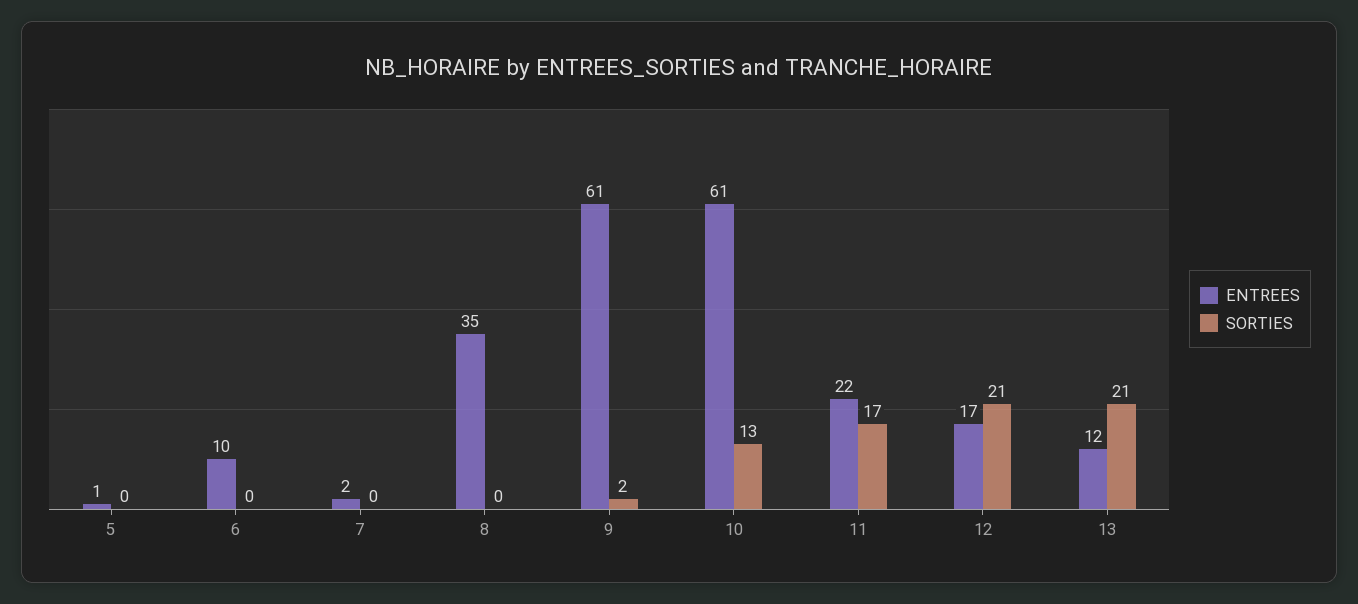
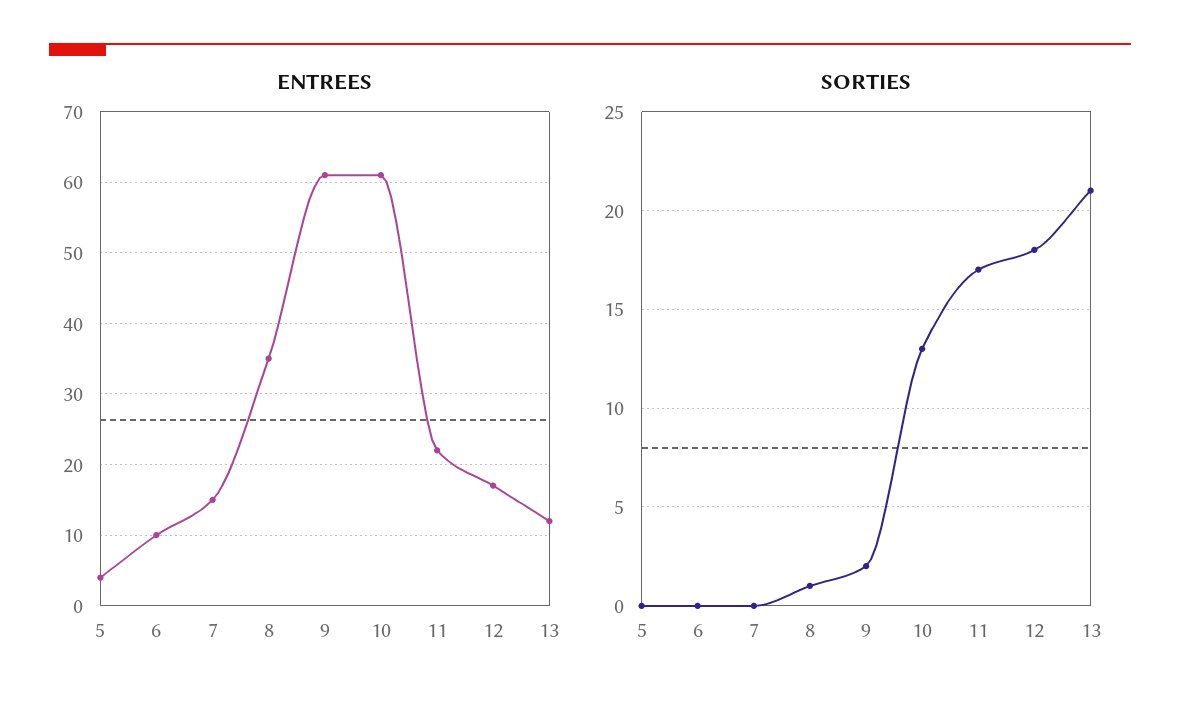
ENTREES, 5: 1 -> 4
ENTREES, 7: 2 -> 15
SORTIES, 8: 0 -> 1
SORTIES, 12: 21 -> 18

